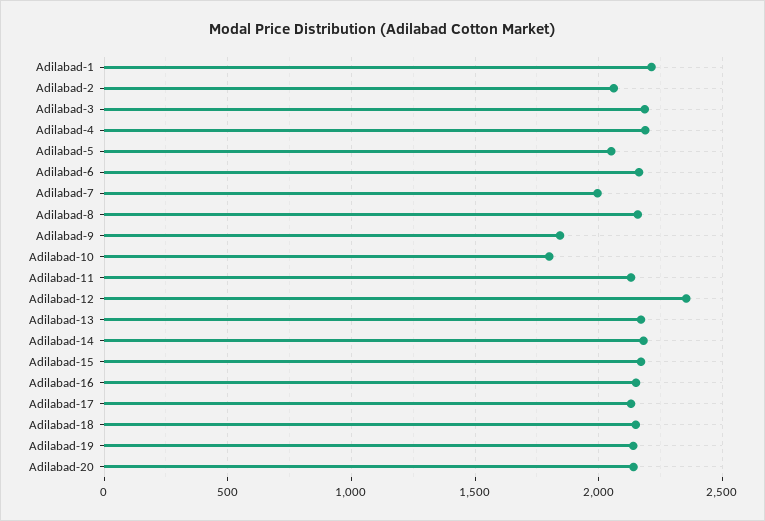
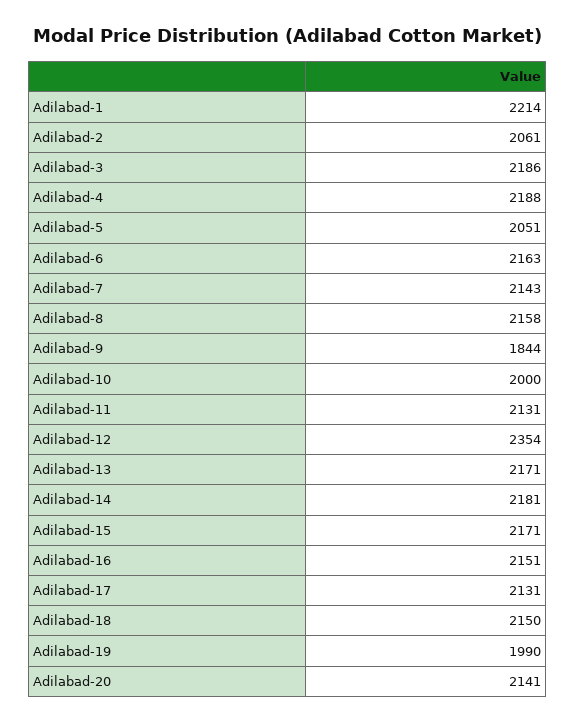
Adilabad-7: 2000 -> 2143
Adilabad-10: 1800 -> 2000
Adilabad-19: 2150 -> 1990

